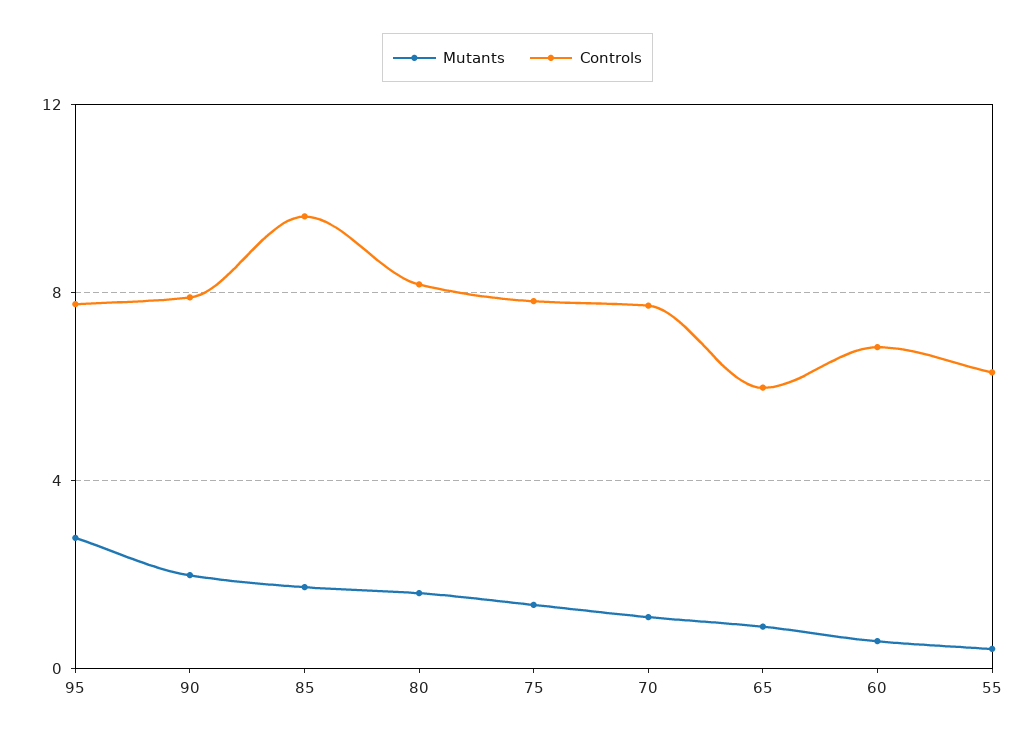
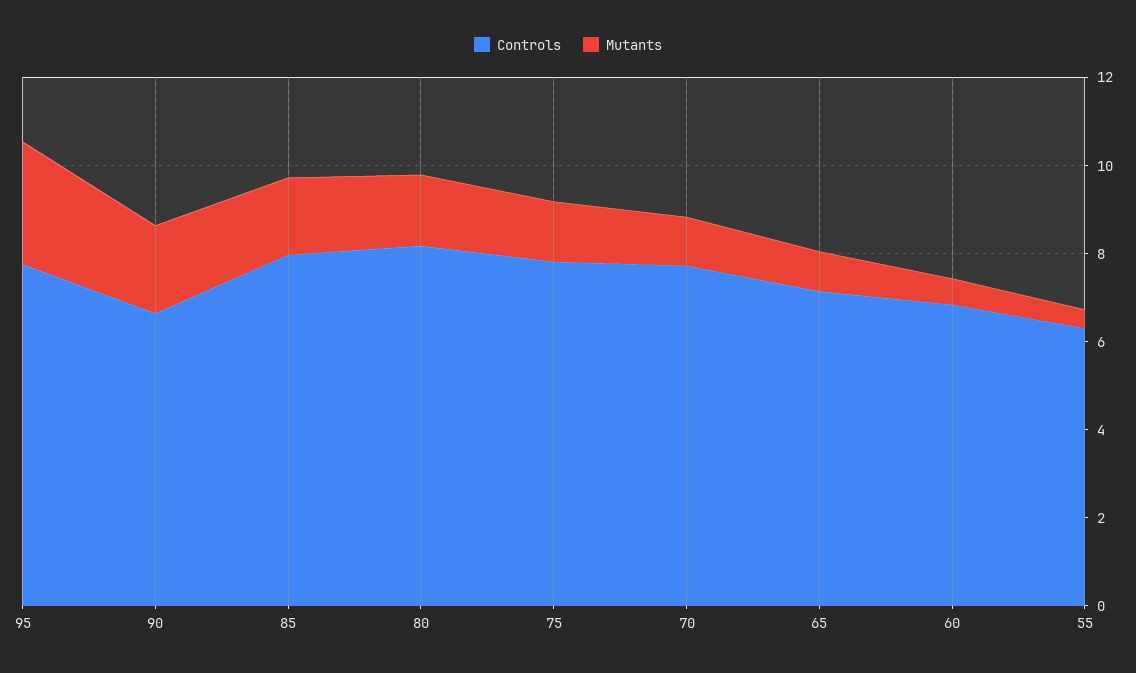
Controls, 90: 8 -> 6.5
Controls, 85: 9.5 -> 8
Controls, 65: 6 -> 7

